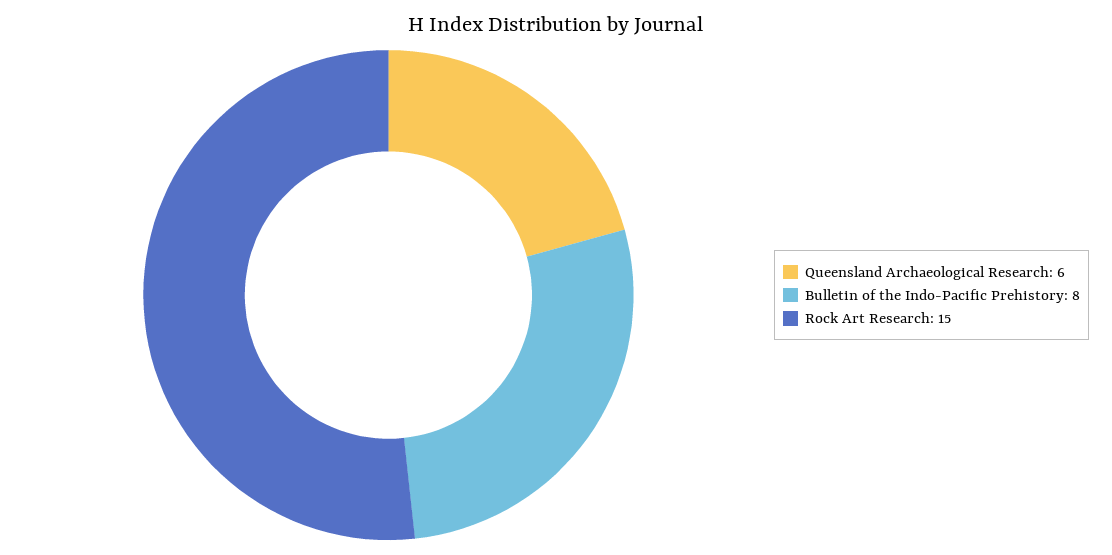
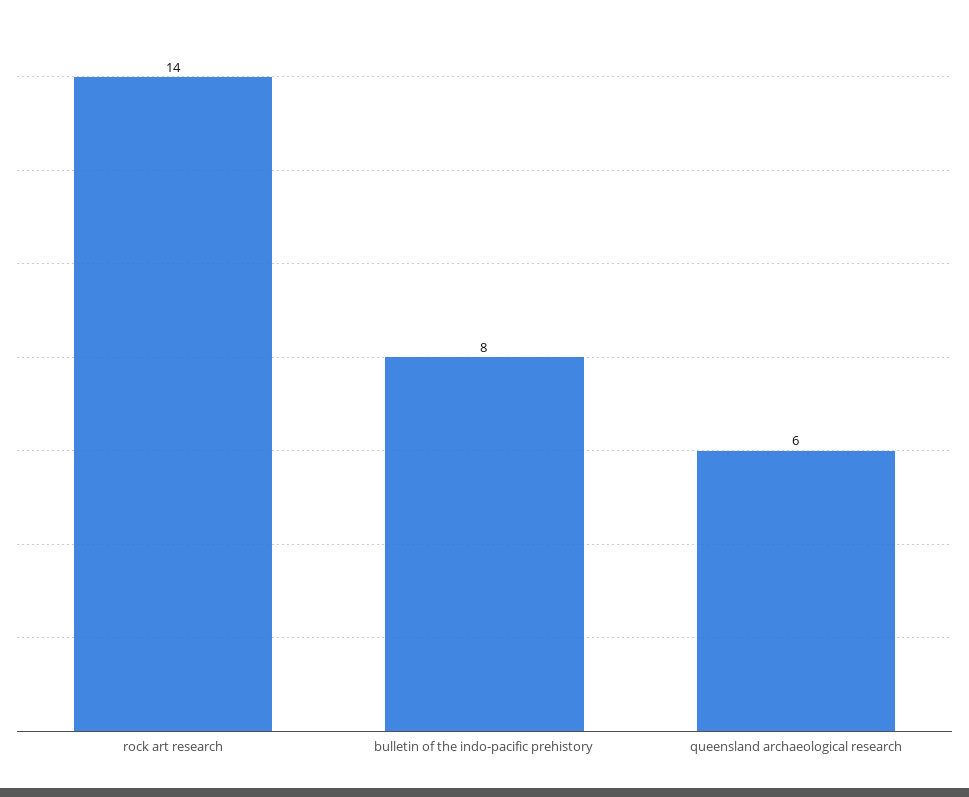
Rock Art Research: 15 -> 14

